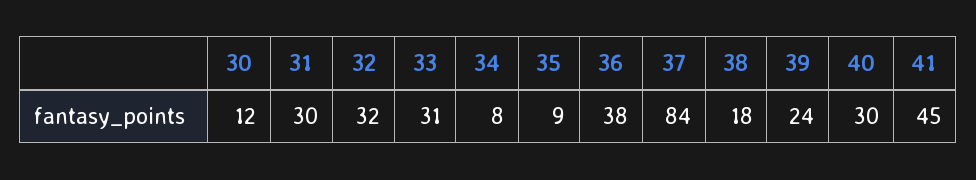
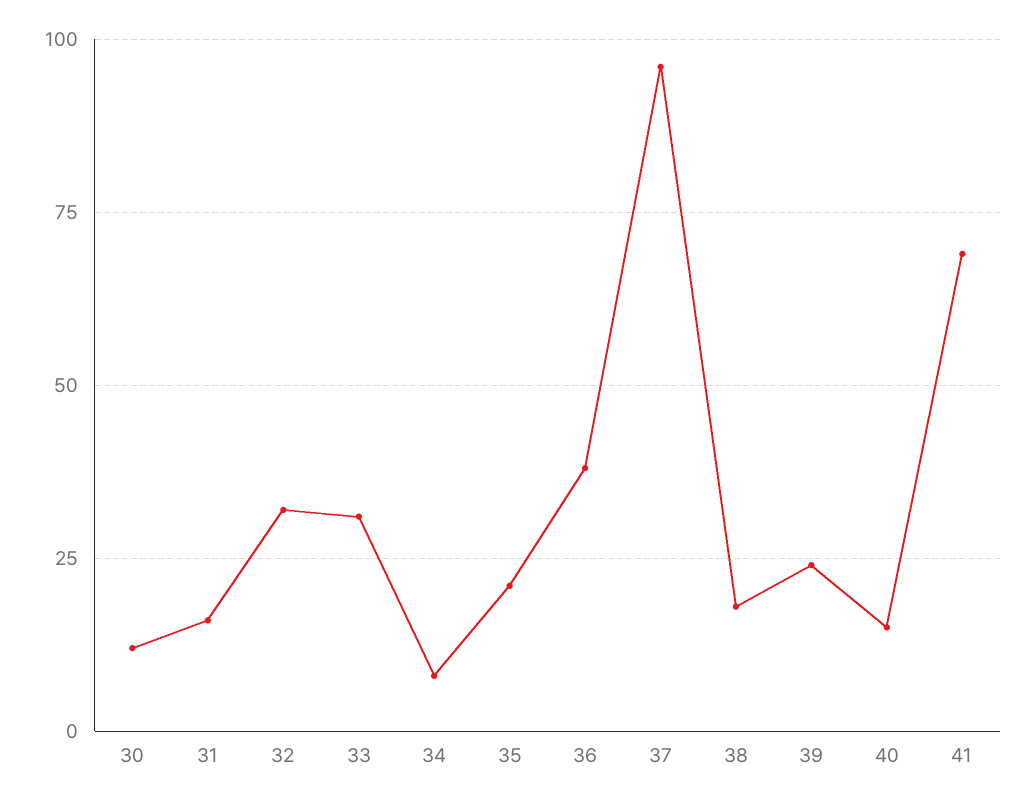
31: 30 -> 15
35: 9 -> 20
37: 84 -> 95
40: 30 -> 15
41: 45 -> 70

